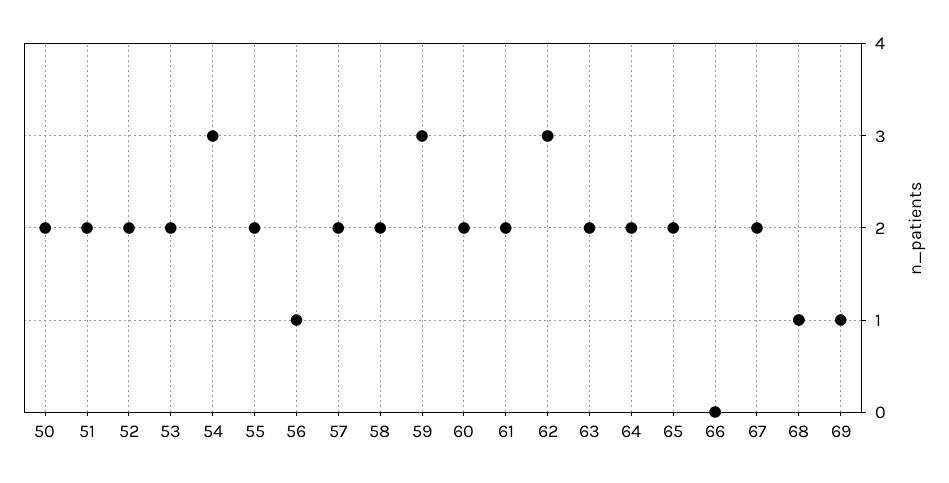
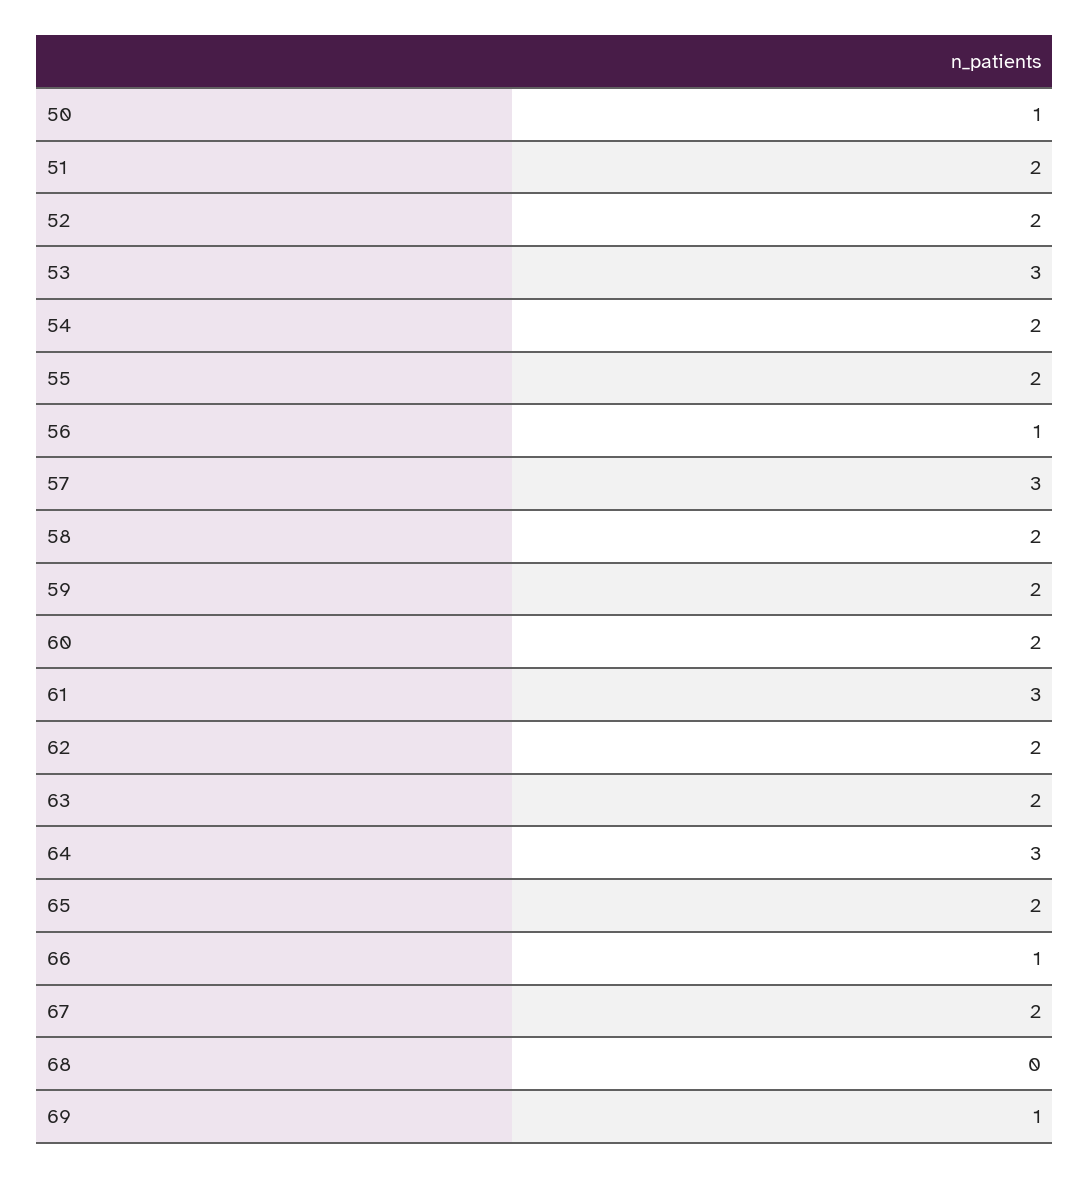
50: 2 -> 1
53: 2 -> 3
54: 3 -> 2
57: 2 -> 3
59: 3 -> 2
61: 2 -> 3
62: 3 -> 2
64: 2 -> 3
66: 0 -> 1
68: 1 -> 0

